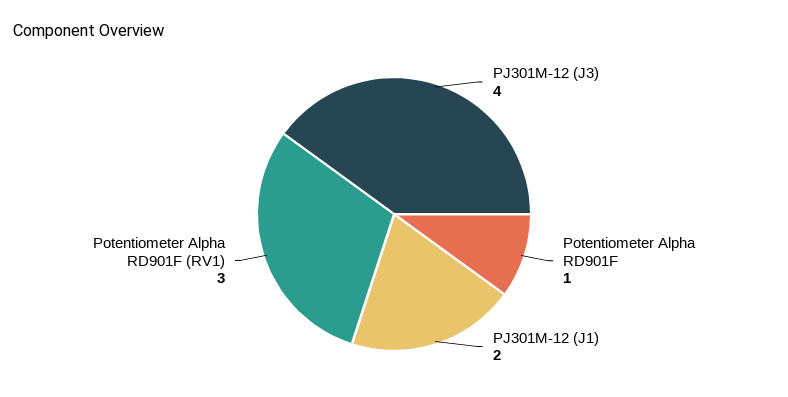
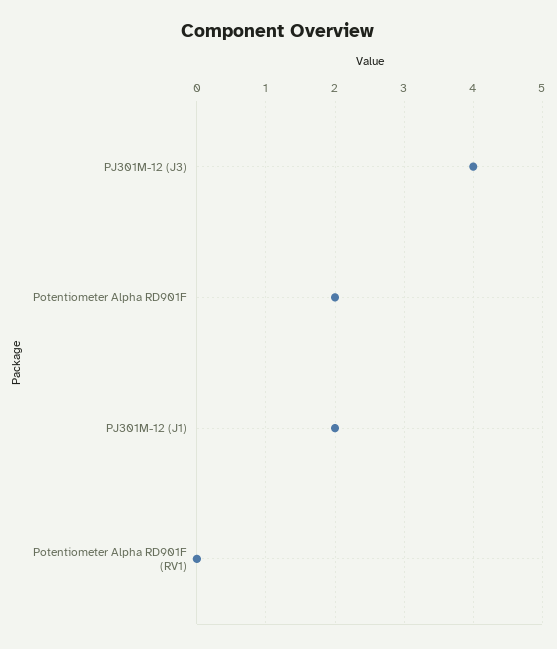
Potentiometer Alpha RD901F: 1 -> 2
Potentiometer Alpha RD901F (RV1): 3 -> 0

